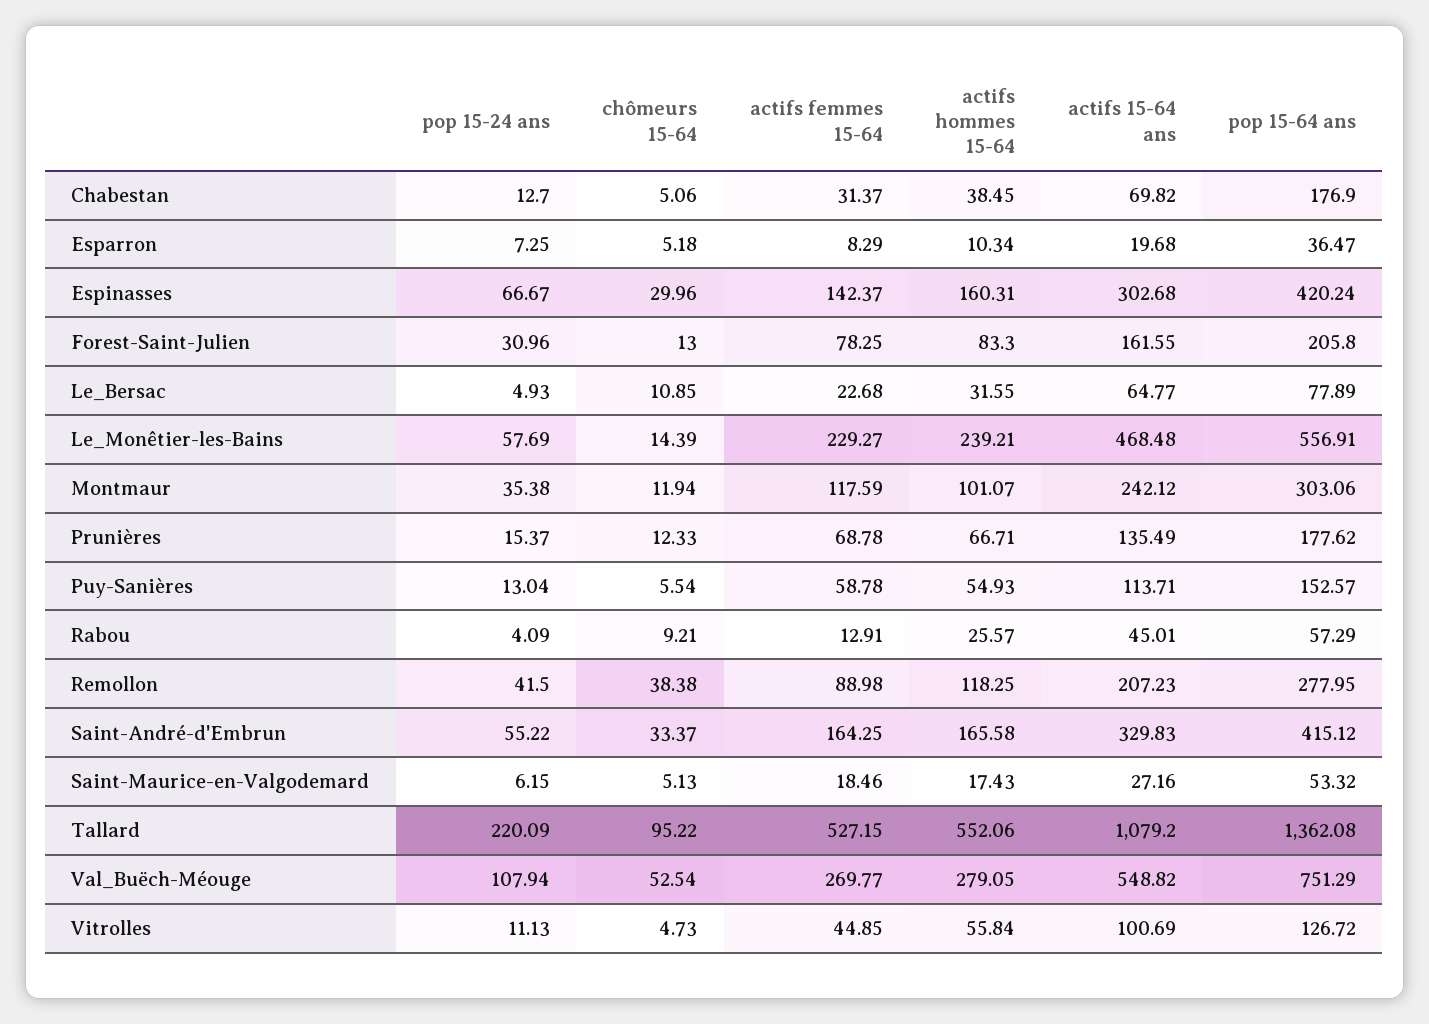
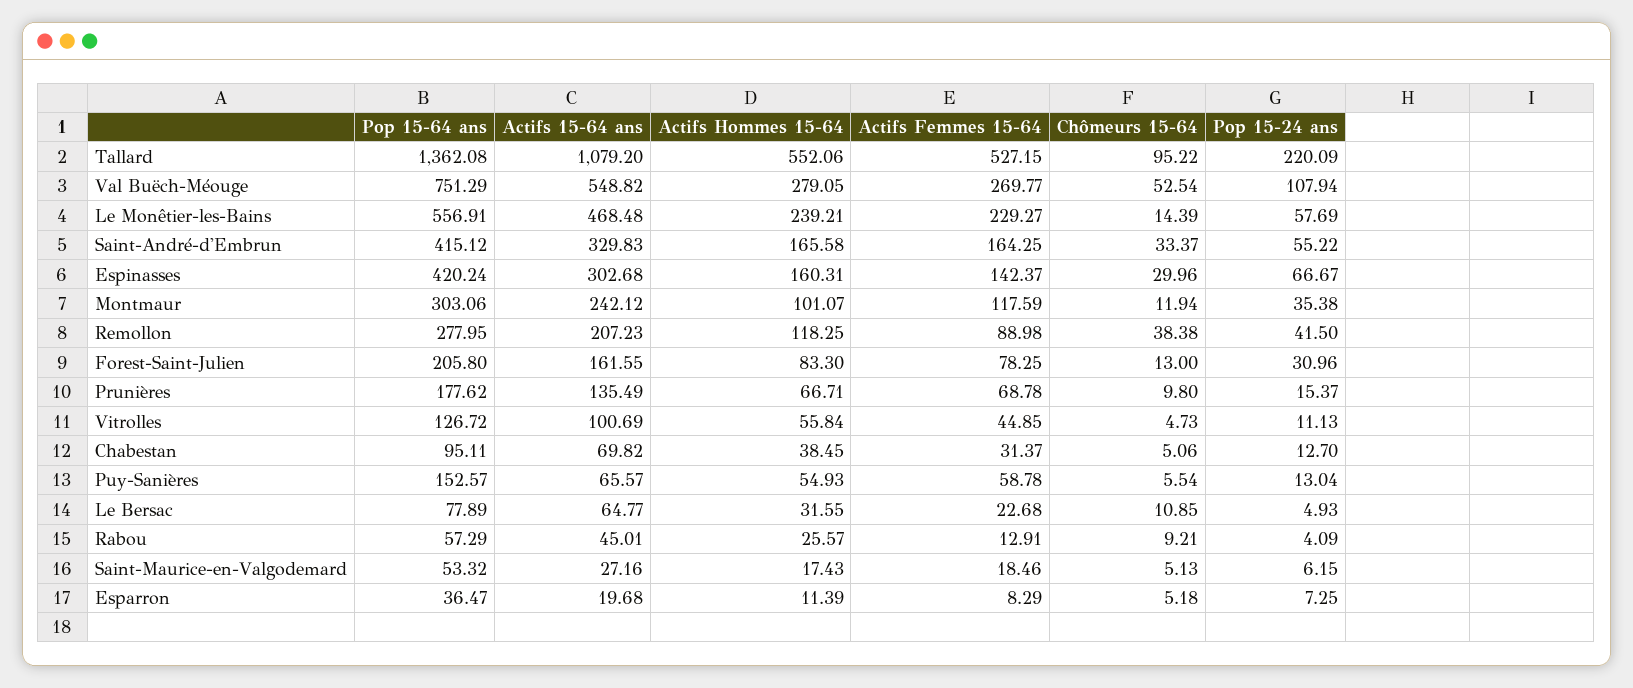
pop 15-64 ans, Chabestan: 176.9 -> 95.11
actifs hommes 15-64, Esparron: 10.34 -> 11.39
chômeurs 15-64, Prunières: 12.33 -> 9.8
actifs 15-64 ans, Puy-Sanières: 113.71 -> 65.57

